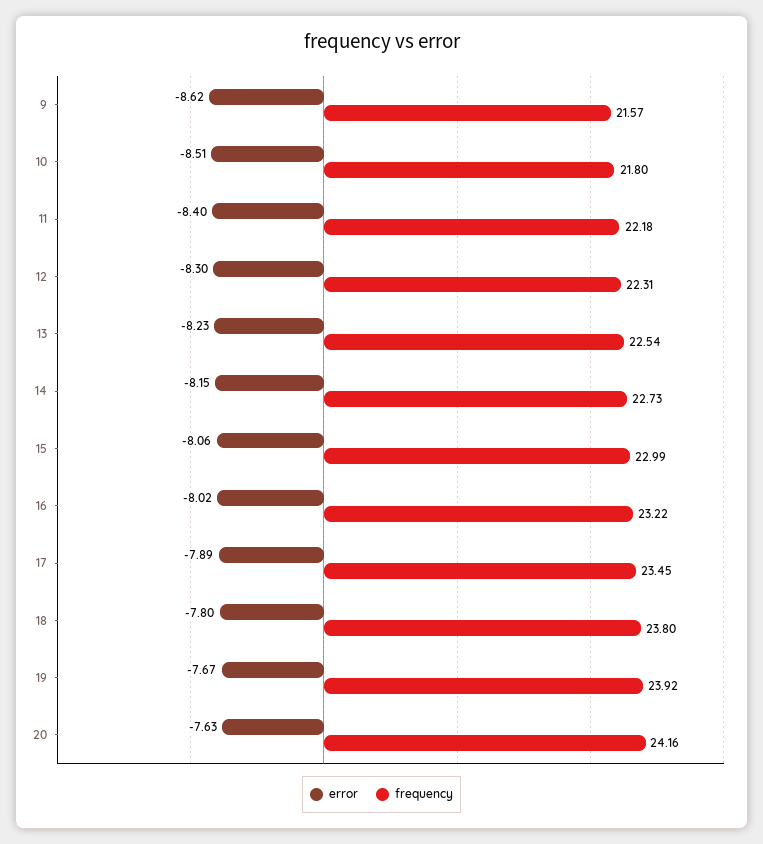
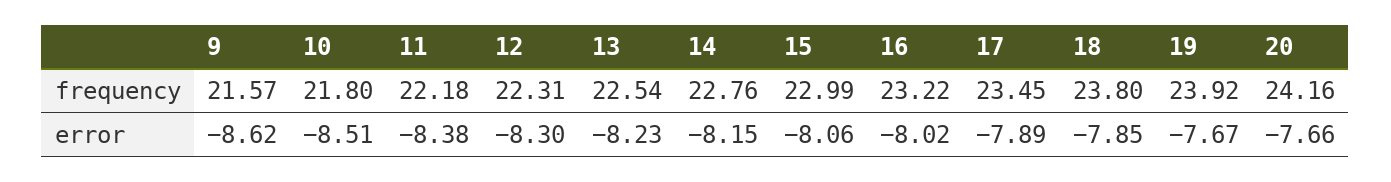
error, 11: -8.4 -> -8.38
frequency, 14: 22.73 -> 22.76
error, 18: -7.8 -> -7.85
error, 20: -7.63 -> -7.66

